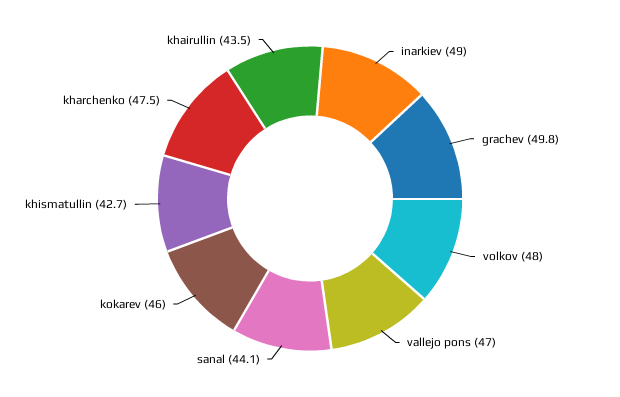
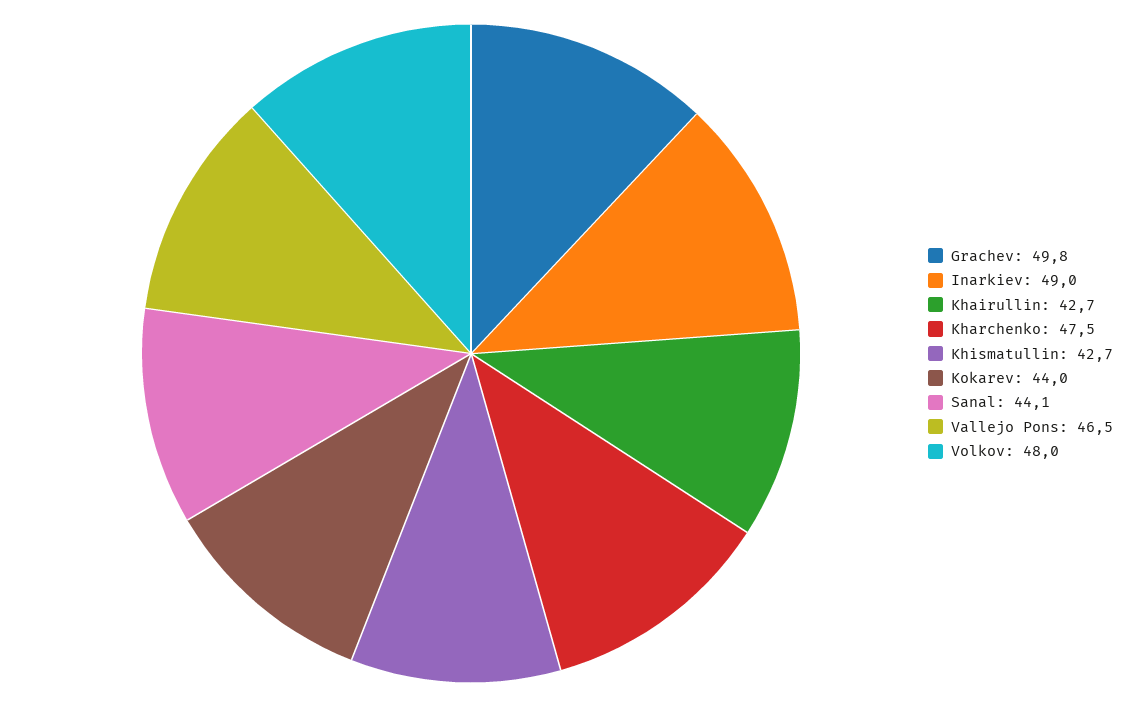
vallejo pons: 47 -> 46.5
kokarev: 46 -> 44
khairullin: 43.5 -> 42.7

